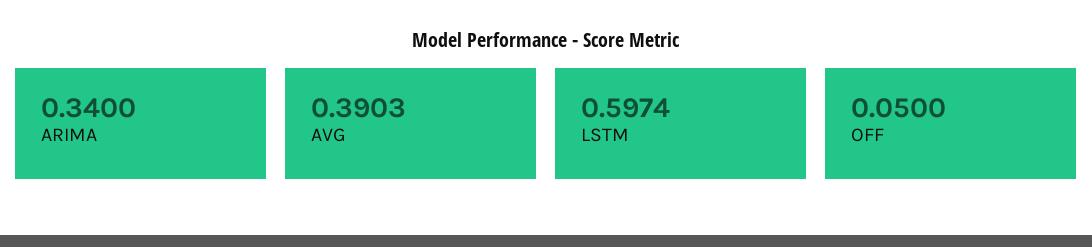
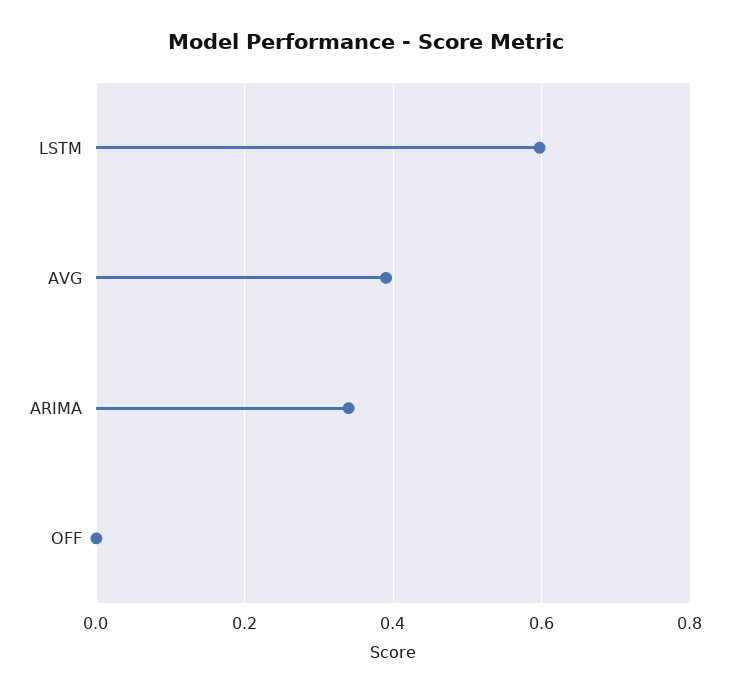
OFF: 0.05 -> 0

